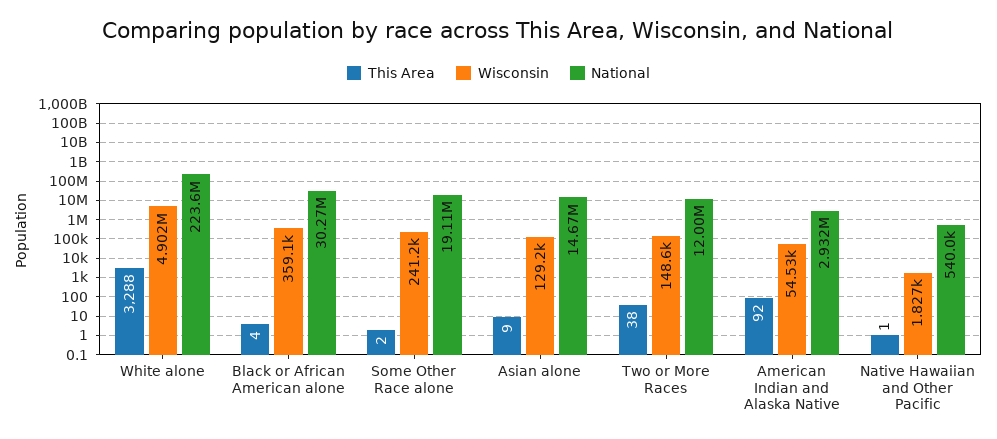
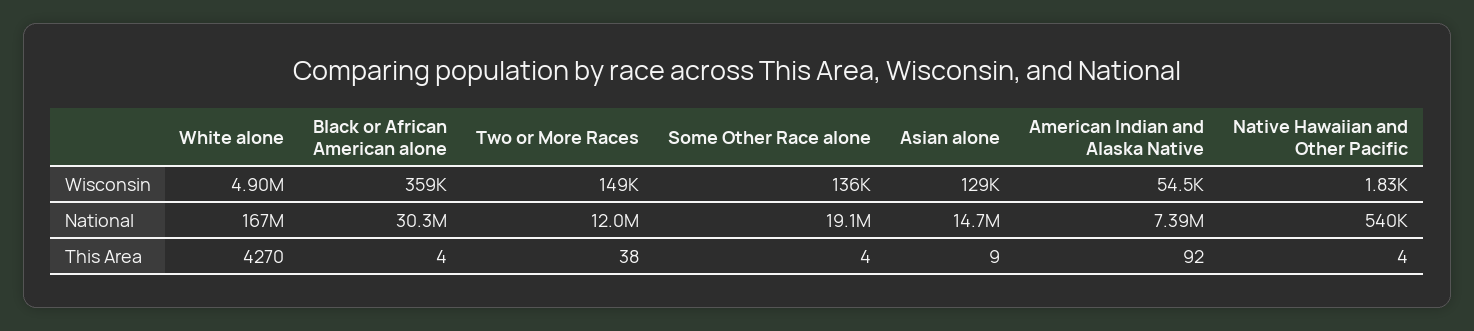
This Area, White alone: 3288 -> 4270
National, White alone: 223600000 -> 167000000
This Area, Some Other Race alone: 2 -> 4
Wisconsin, Some Other Race alone: 241200 -> 136000
National, American Indian and Alaska Native: 2932000 -> 7390000
This Area, Native Hawaiian and Other Pacific: 1 -> 4

